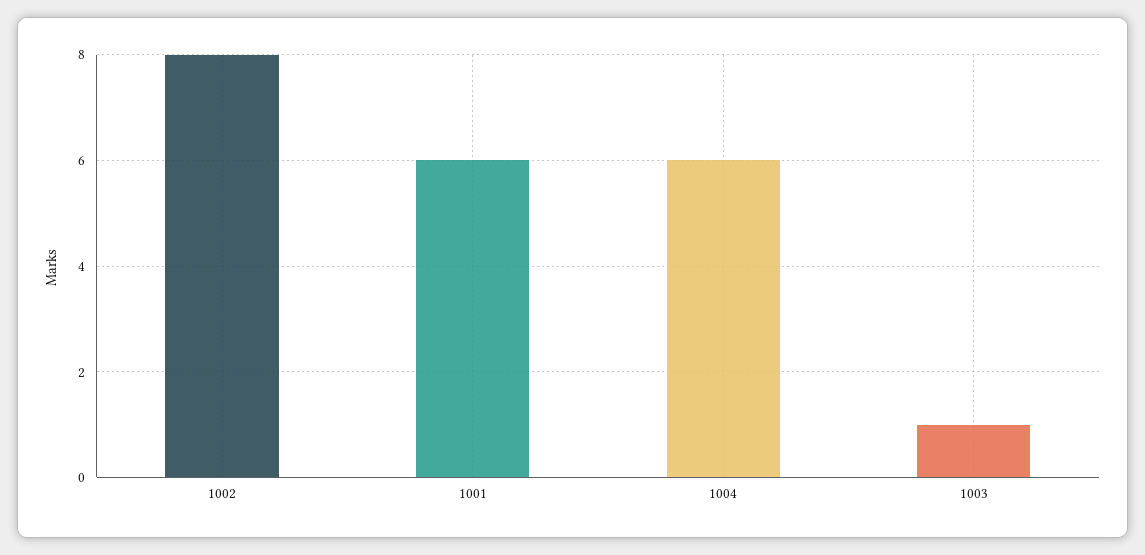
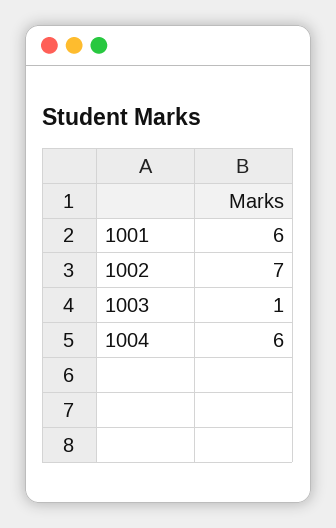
1002: 8 -> 7

